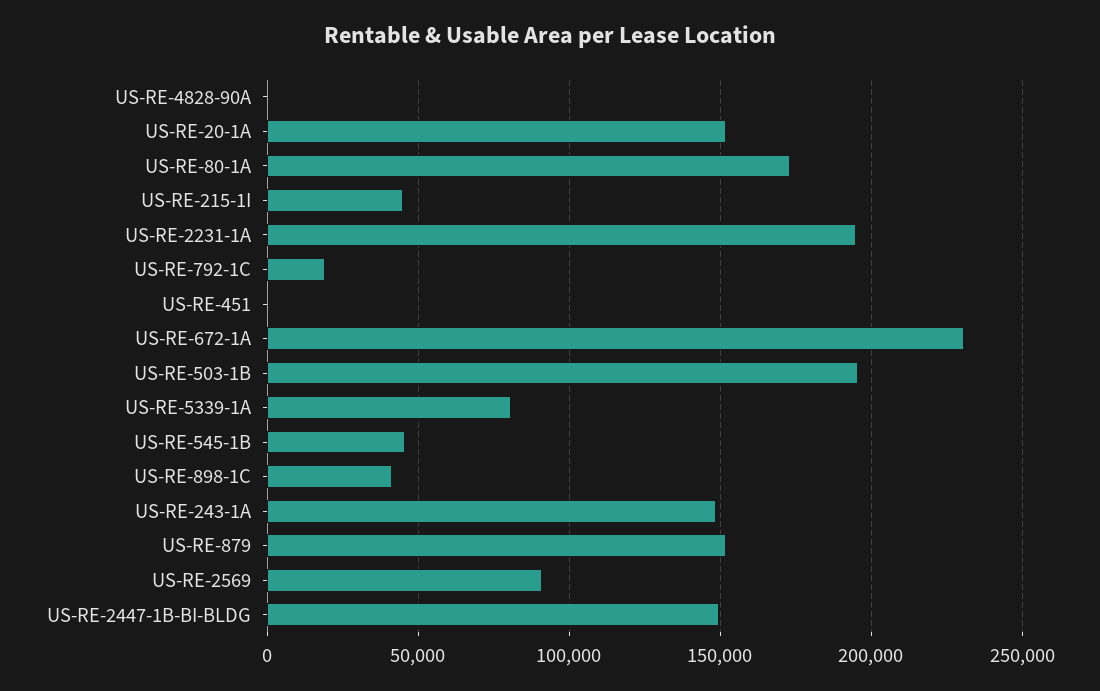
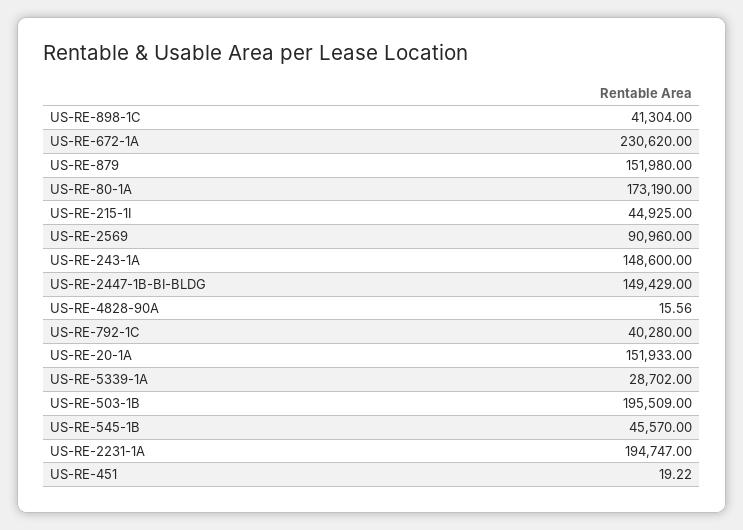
US-RE-792-1C: 20000 -> 40280
US-RE-5339-1A: 80000 -> 28702

